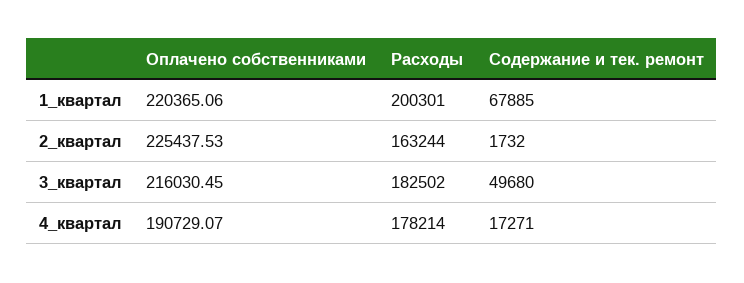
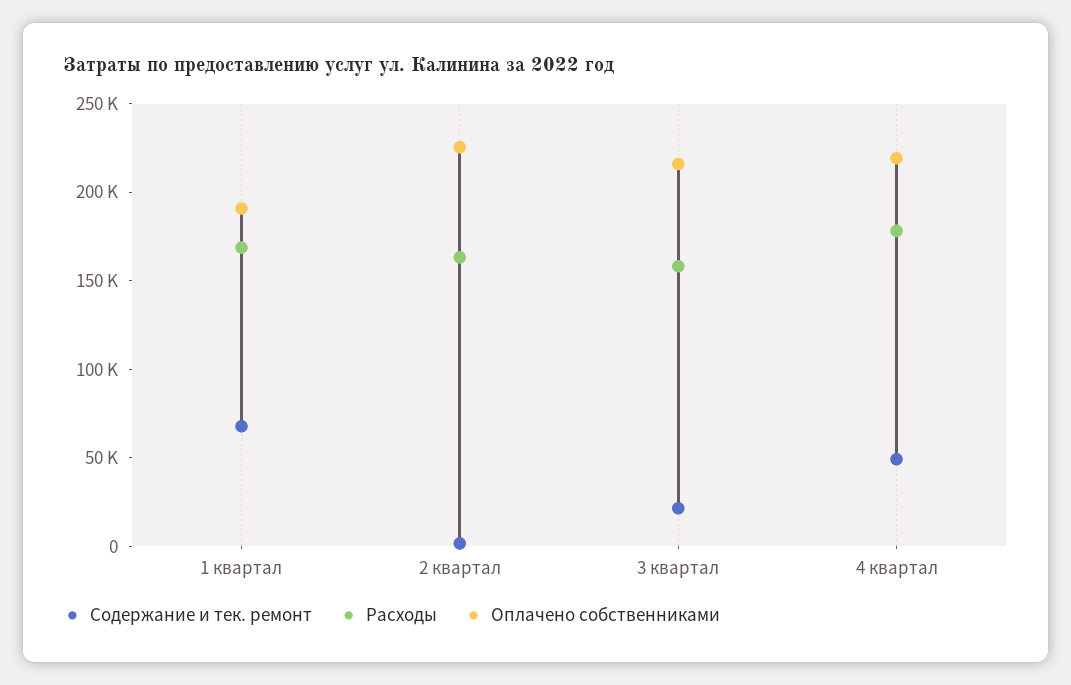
Оплачено собственниками, 1_квартал: 220365.06 -> 190000
Расходы, 1_квартал: 200301 -> 170000
Расходы, 3_квартал: 182502 -> 160000
Содержание и тек. ремонт, 3_квартал: 49680 -> 20000
Оплачено собственниками, 4_квартал: 190729.07 -> 220000
Содержание и тек. ремонт, 4_квартал: 17271 -> 50000

